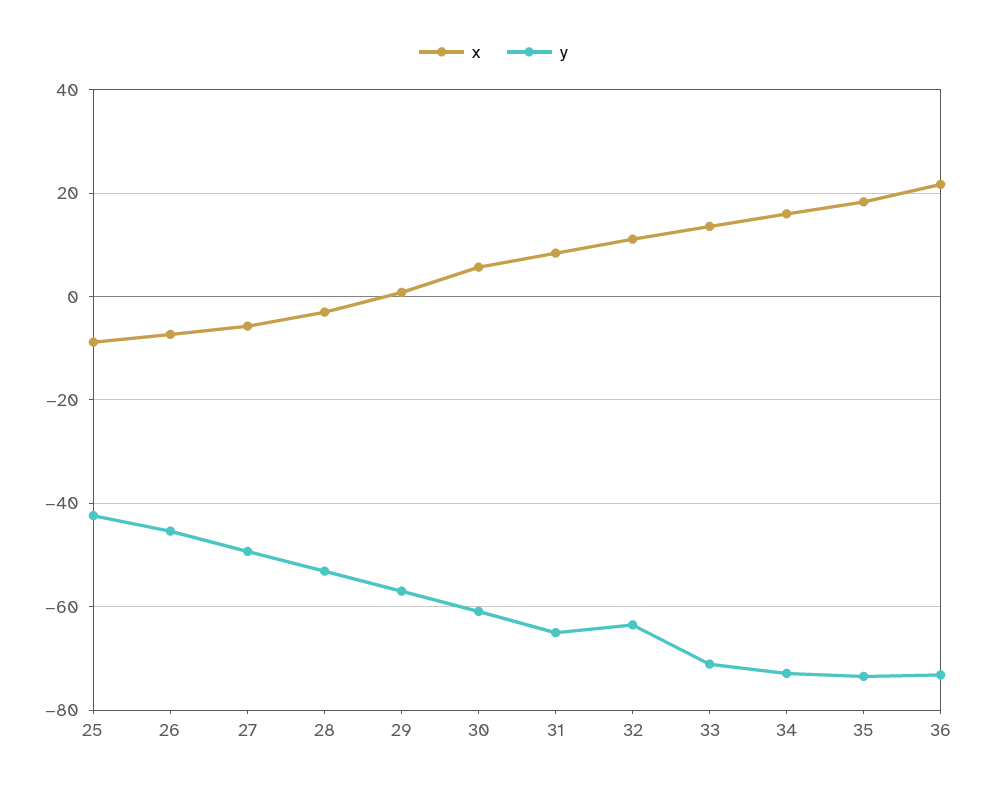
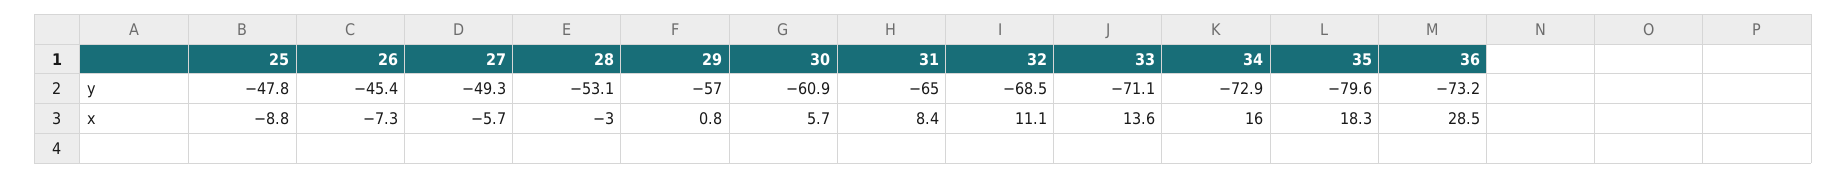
y, 25: -42 -> -47.8
y, 32: -64 -> -68.5
y, 35: -74 -> -79.6
x, 36: 22 -> 28.5

